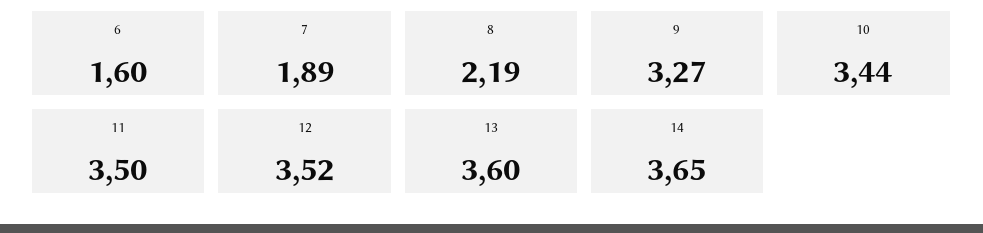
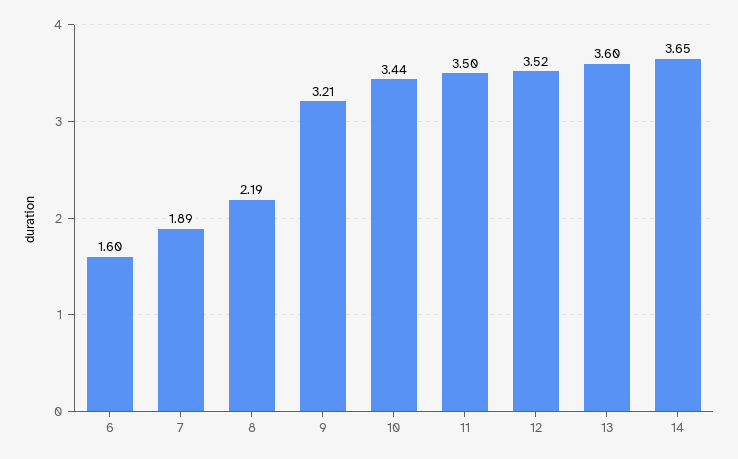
9: 3.27 -> 3.21

